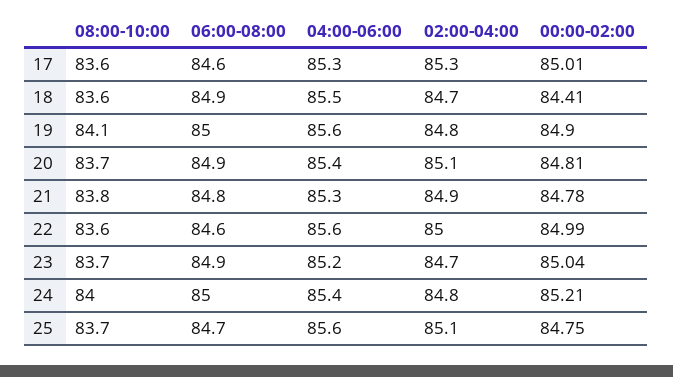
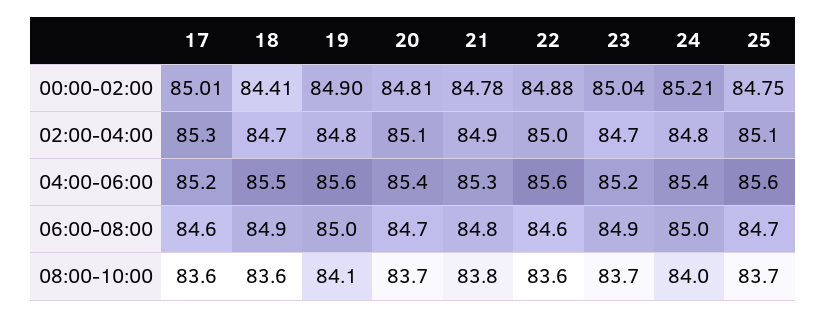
04:00-06:00, 17: 85.3 -> 85.2
06:00-08:00, 20: 84.9 -> 84.7
00:00-02:00, 22: 84.99 -> 84.88

